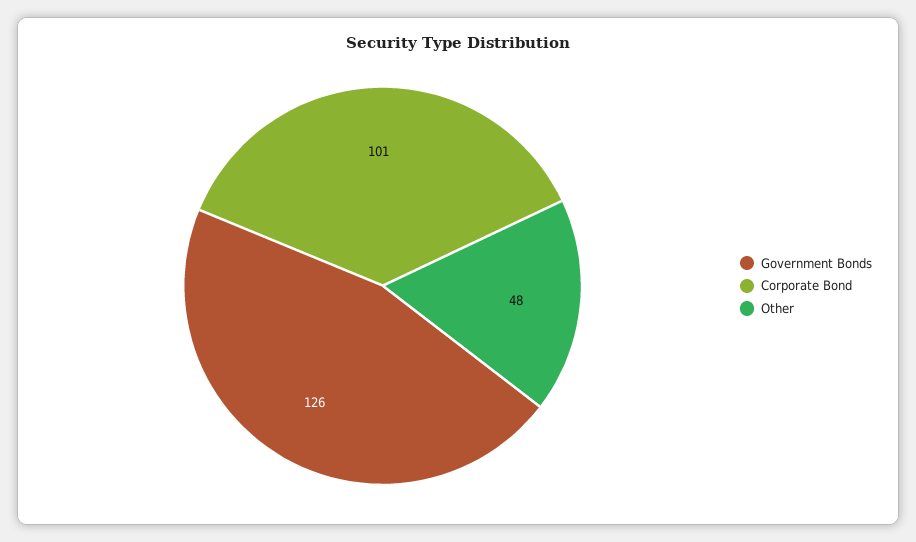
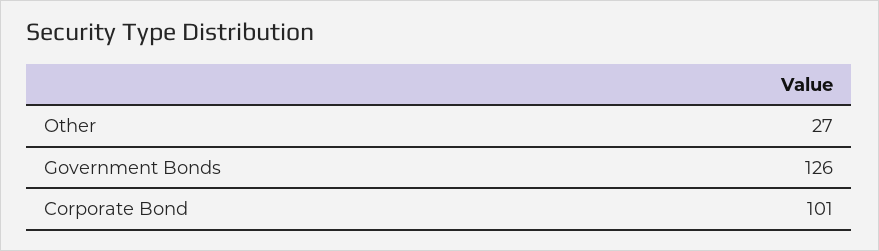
Other: 48 -> 27

